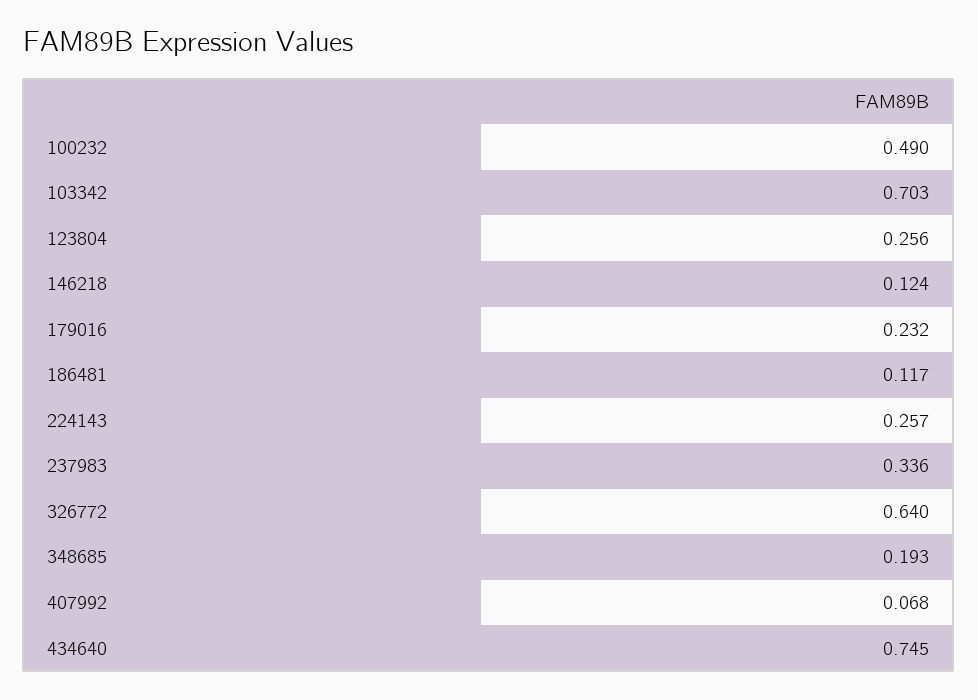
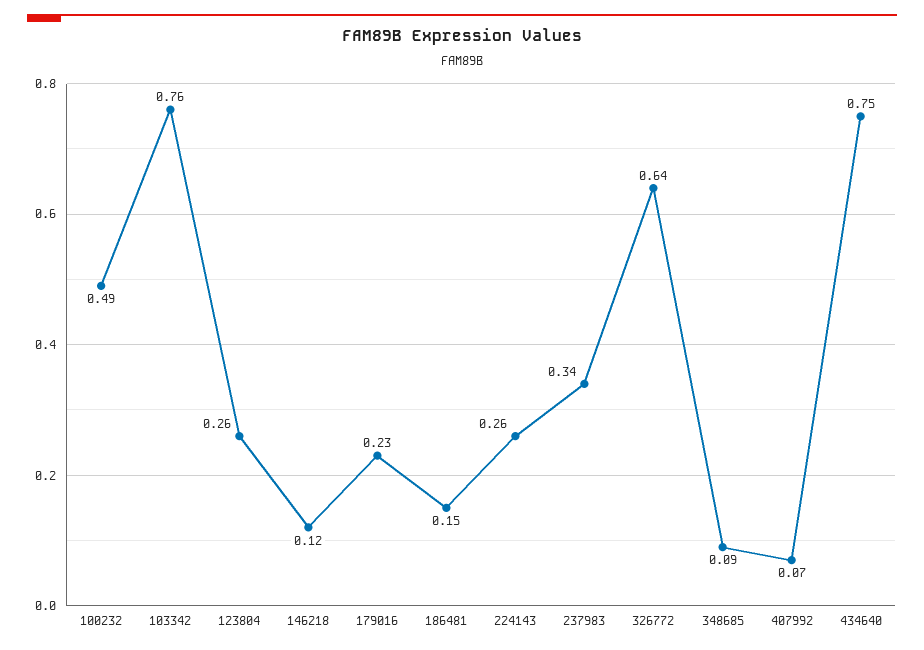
103342: 0.703 -> 0.76
186481: 0.117 -> 0.15
348685: 0.193 -> 0.09

